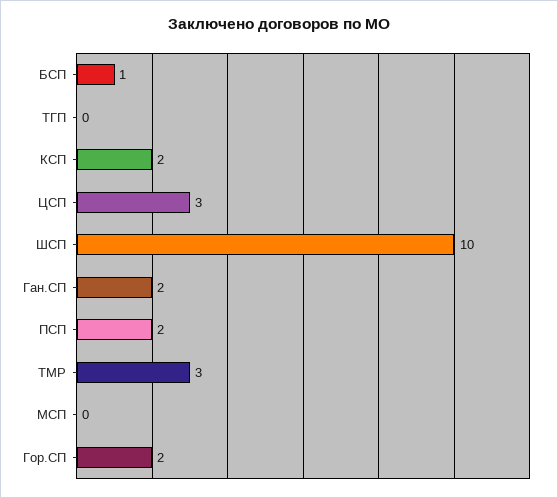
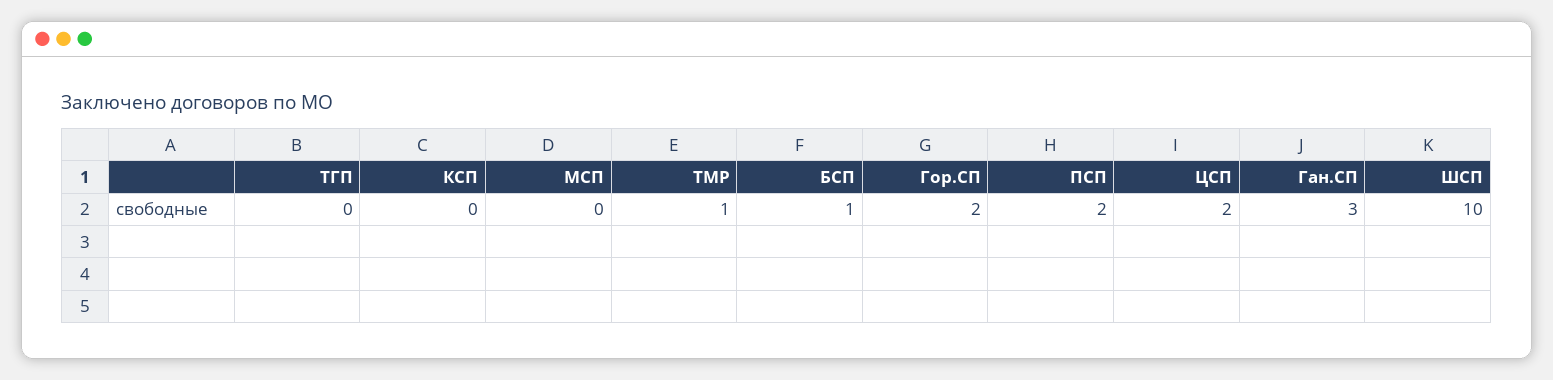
КСП: 2 -> 0
ЦСП: 3 -> 2
Ган.СП: 2 -> 3
ТМР: 3 -> 1

